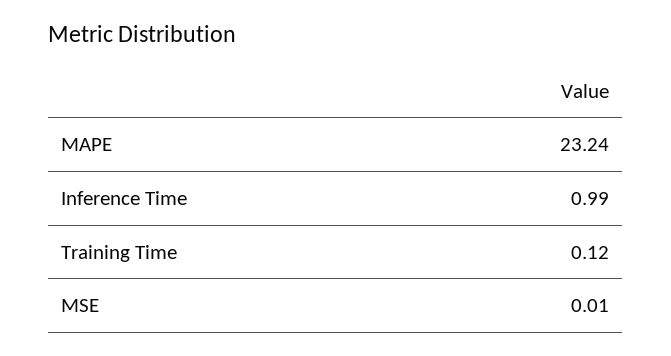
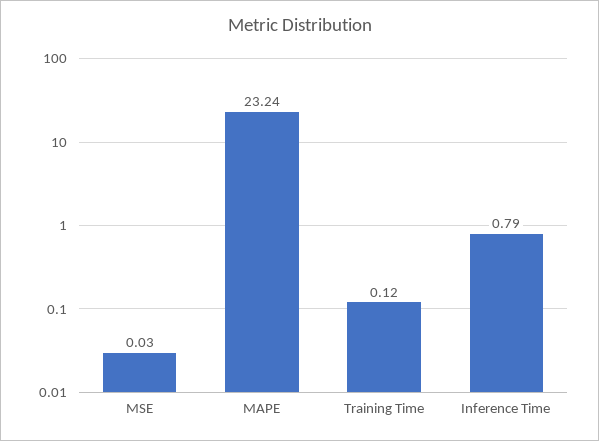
Inference Time: 0.99 -> 0.79
MSE: 0.01 -> 0.03

